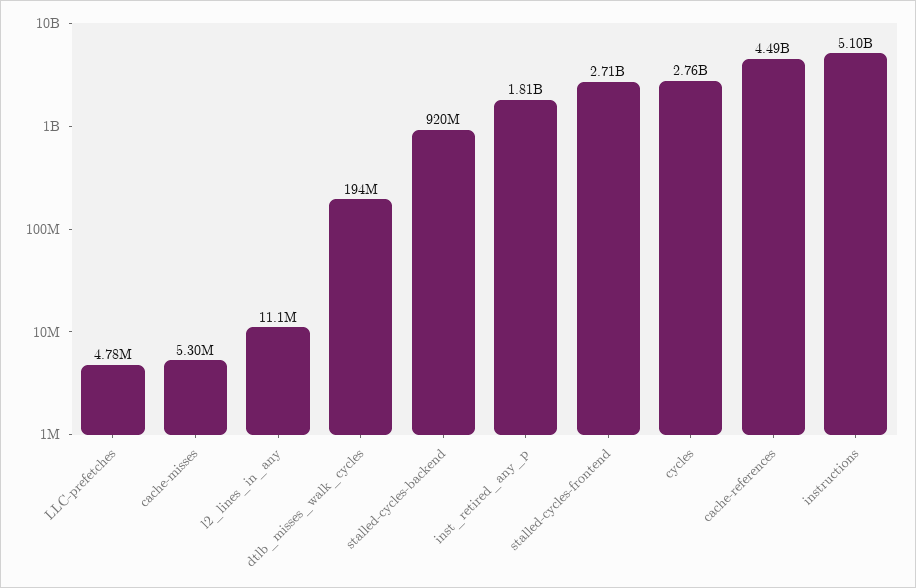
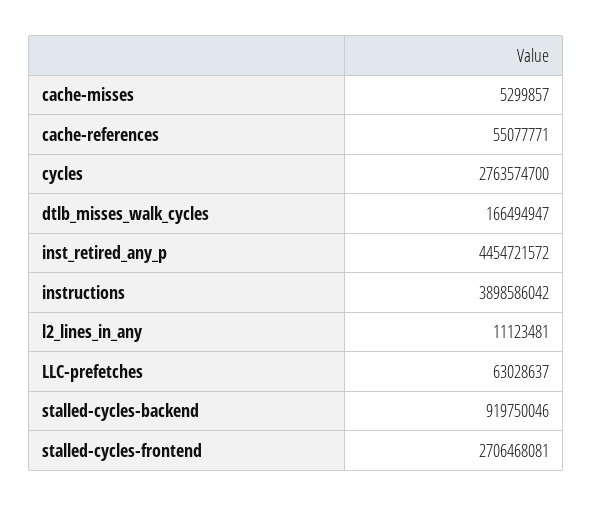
LLC-prefetches: 4780000 -> 63028637
dtlb_misses_walk_cycles: 194000000 -> 166494947
inst_retired_any_p: 1810000000 -> 4454721572
cache-references: 4490000000 -> 55077771
instructions: 5100000000 -> 3898586042

